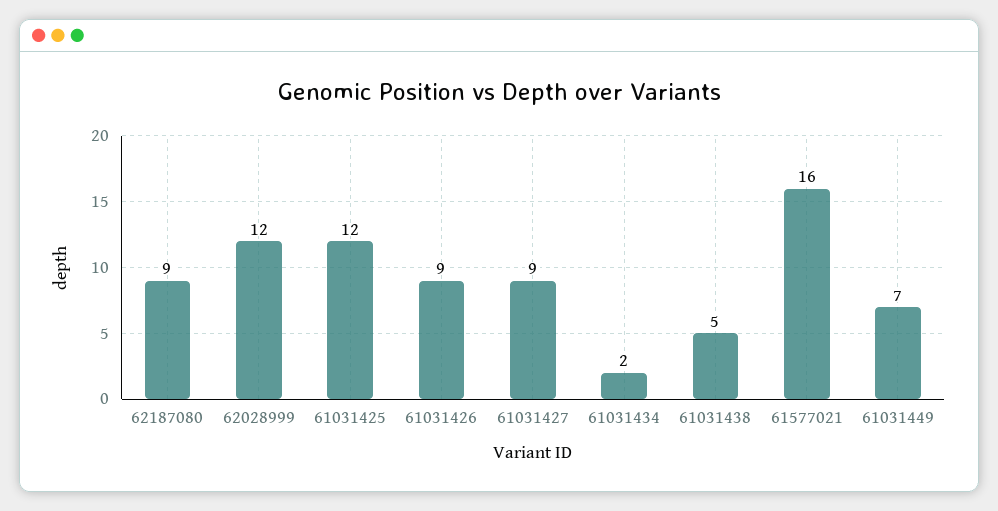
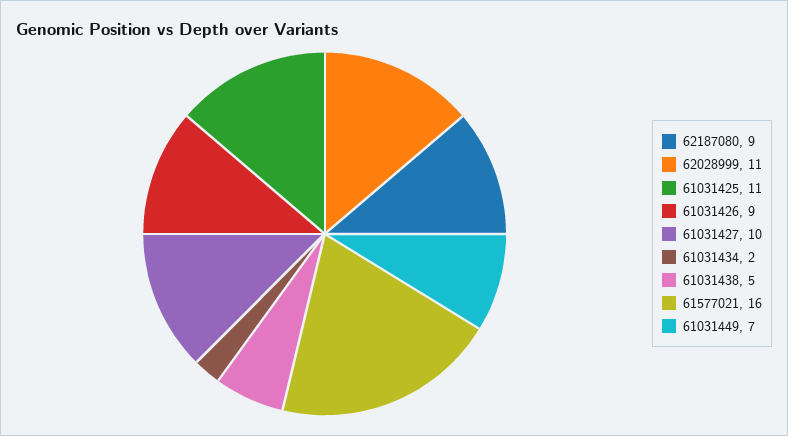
62028999: 12 -> 11
61031425: 12 -> 11
61031427: 9 -> 10

